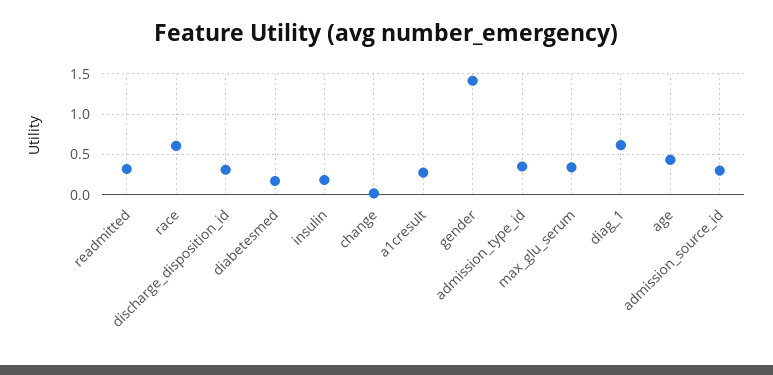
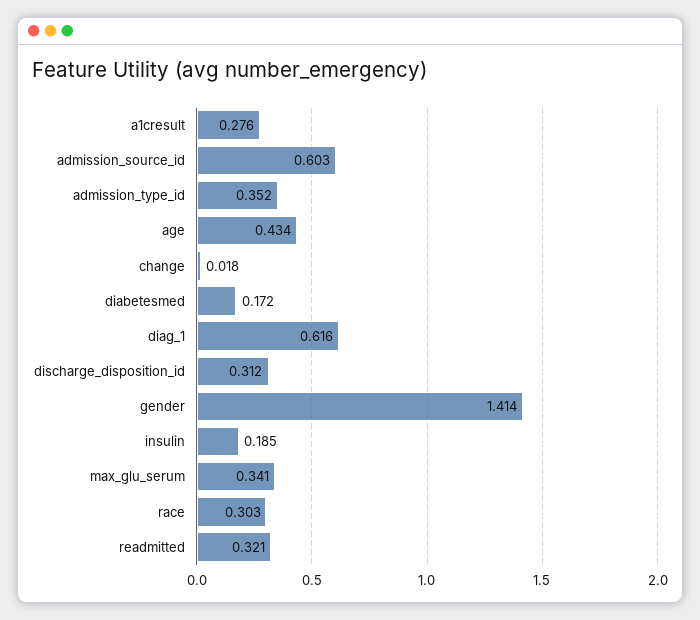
race: 0.6 -> 0.303
admission_source_id: 0.3 -> 0.603

